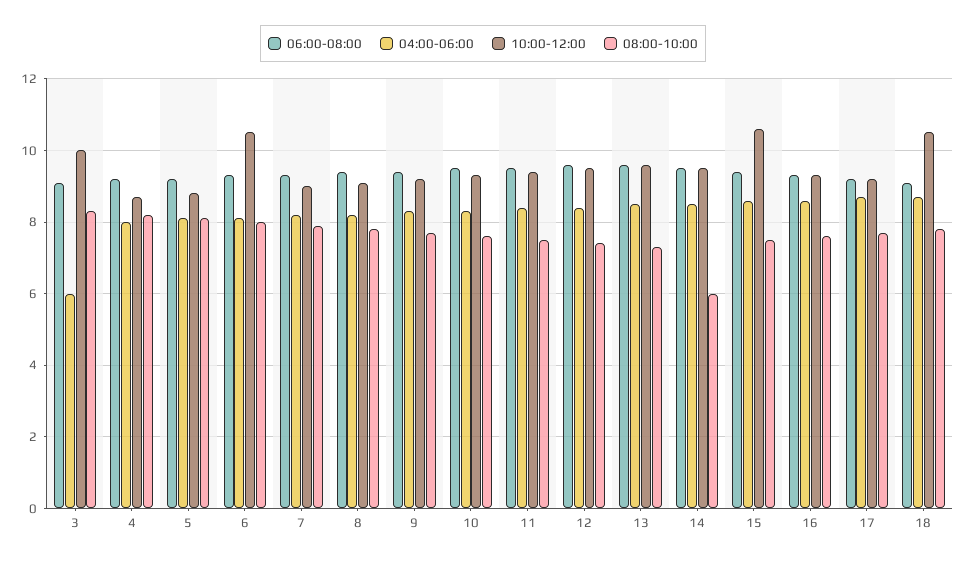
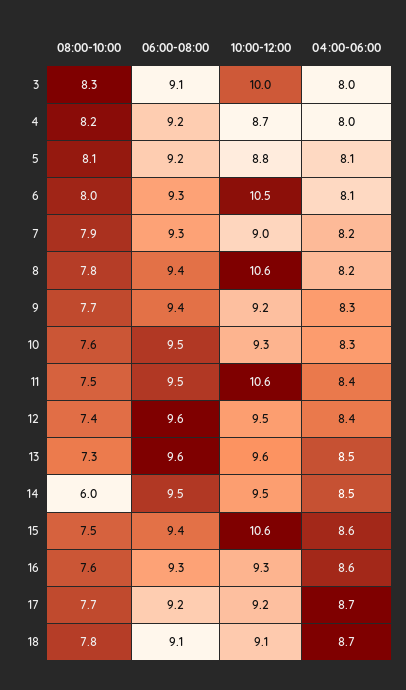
04:00-06:00, 3: 6 -> 8
10:00-12:00, 8: 9 -> 10.6
10:00-12:00, 11: 9.5 -> 10.6
10:00-12:00, 18: 10.5 -> 9.1

